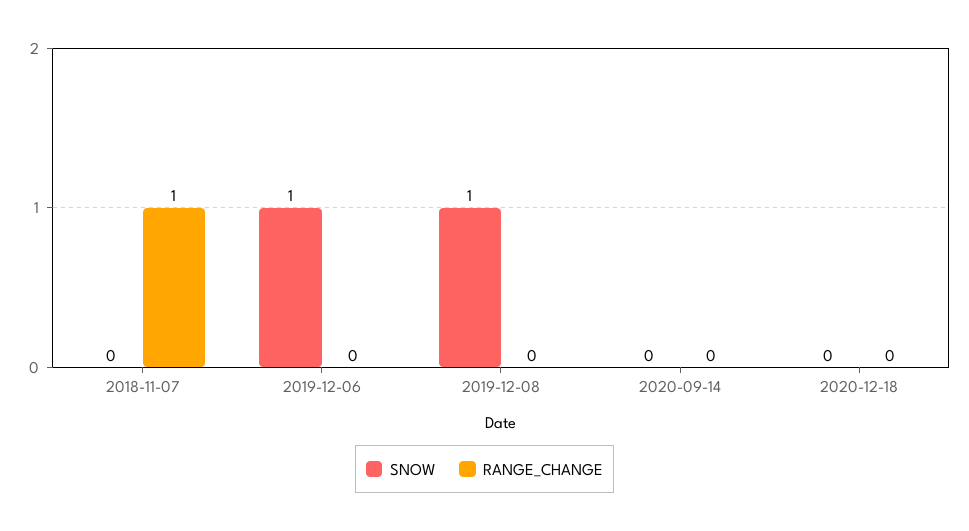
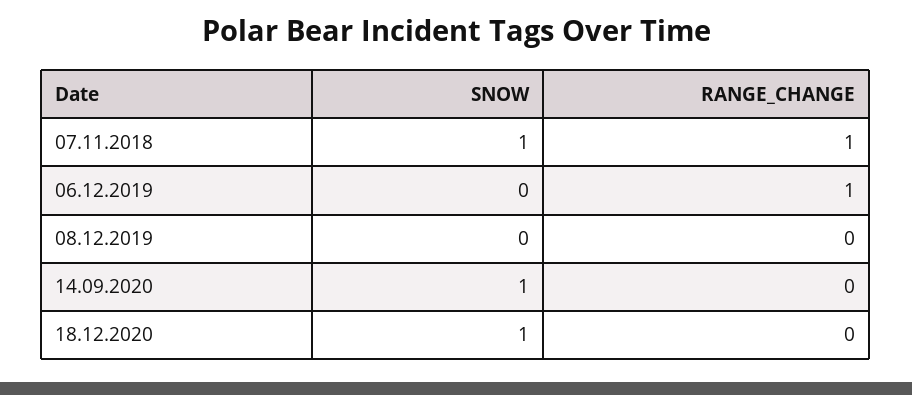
SNOW, 2018-11-07: 0 -> 1
SNOW, 2019-12-06: 1 -> 0
RANGE_CHANGE, 2019-12-06: 0 -> 1
SNOW, 2019-12-08: 1 -> 0
SNOW, 2020-09-14: 0 -> 1
SNOW, 2020-12-18: 0 -> 1

